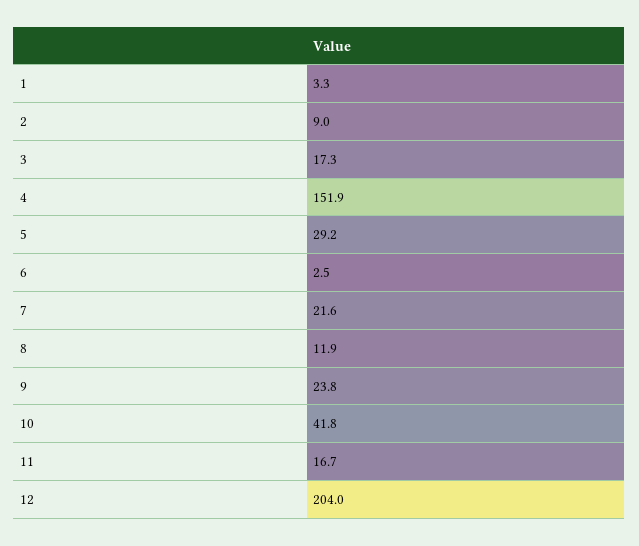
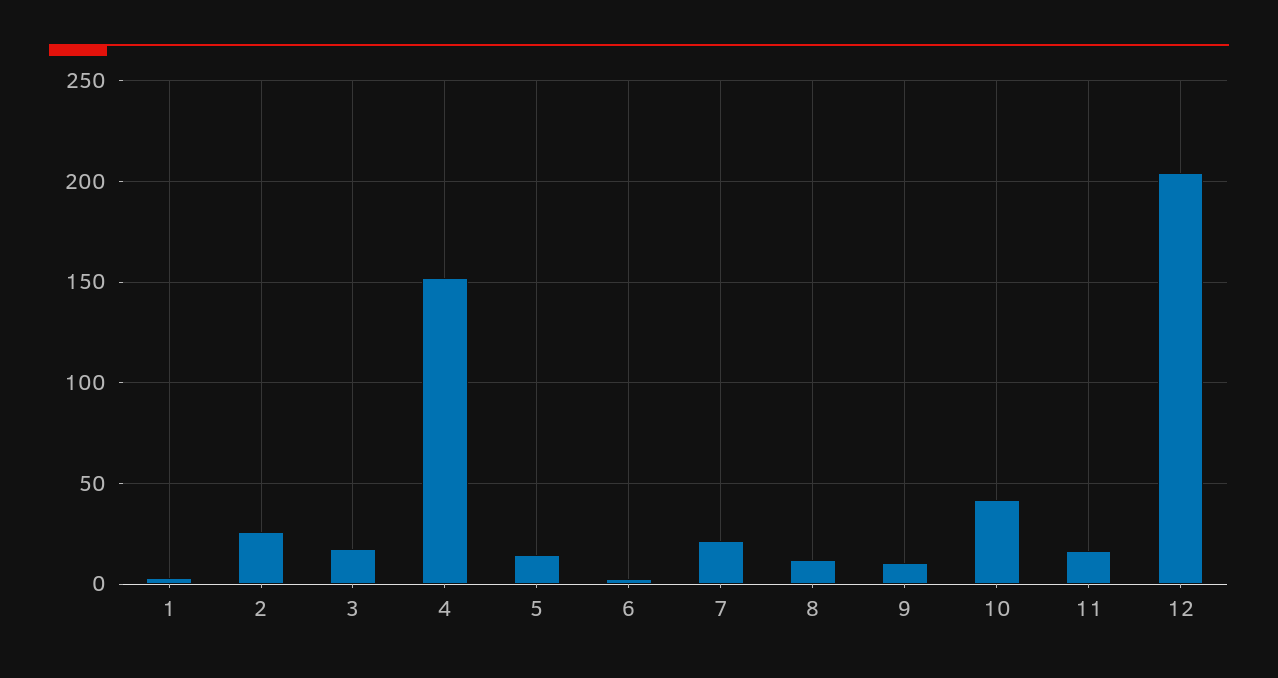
2: 9 -> 25
5: 29.2 -> 15
9: 23.8 -> 10

